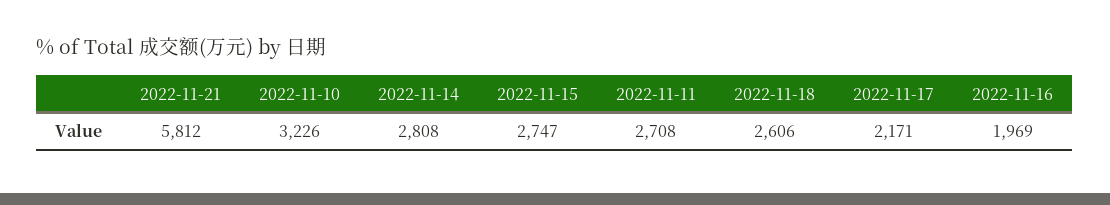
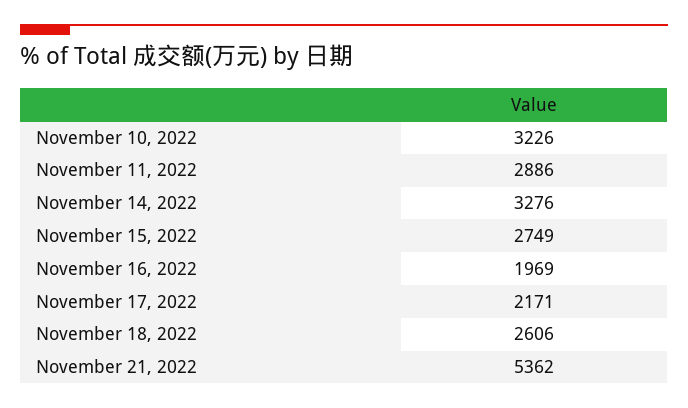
2022-11-21: 5812 -> 5362
2022-11-14: 2808 -> 3276
2022-11-15: 2747 -> 2749
2022-11-11: 2708 -> 2886

